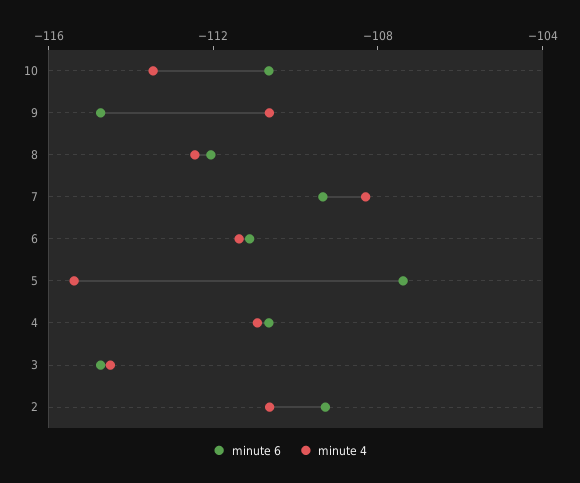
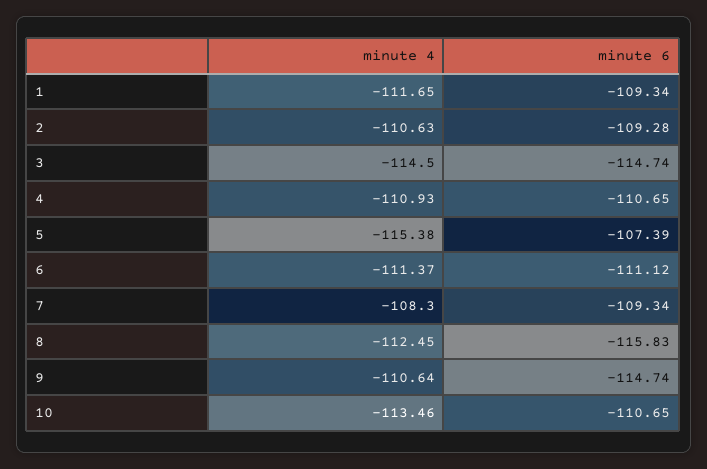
minute 6, 8: -112 -> -115.83
minute 4, 1: none -> -111.65
minute 6, 1: none -> -109.34

